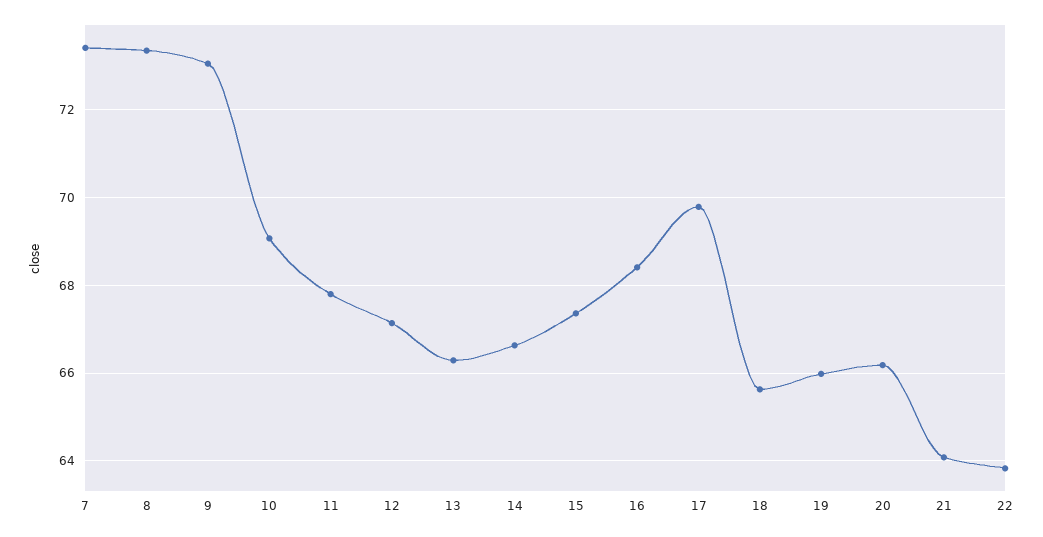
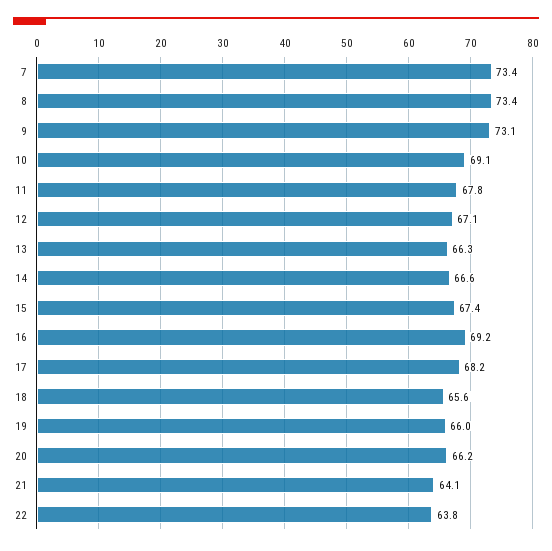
16: 68.4 -> 69.2
17: 69.8 -> 68.2

